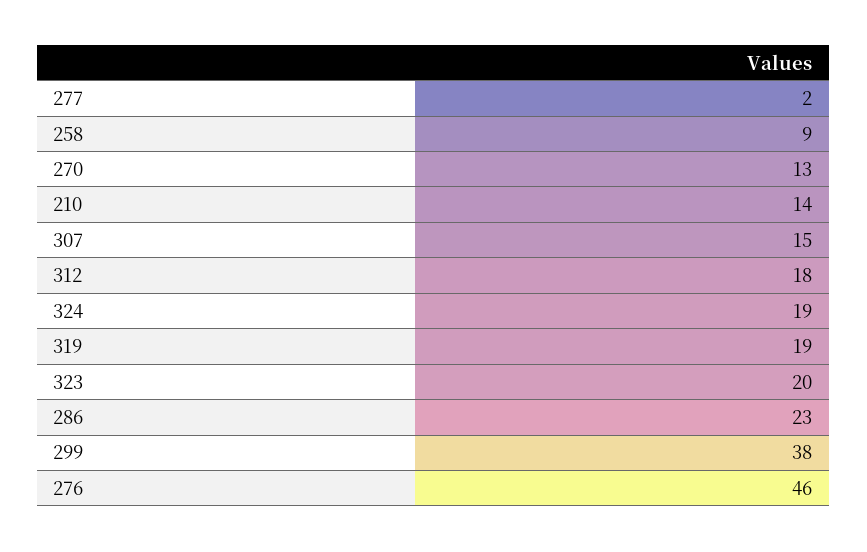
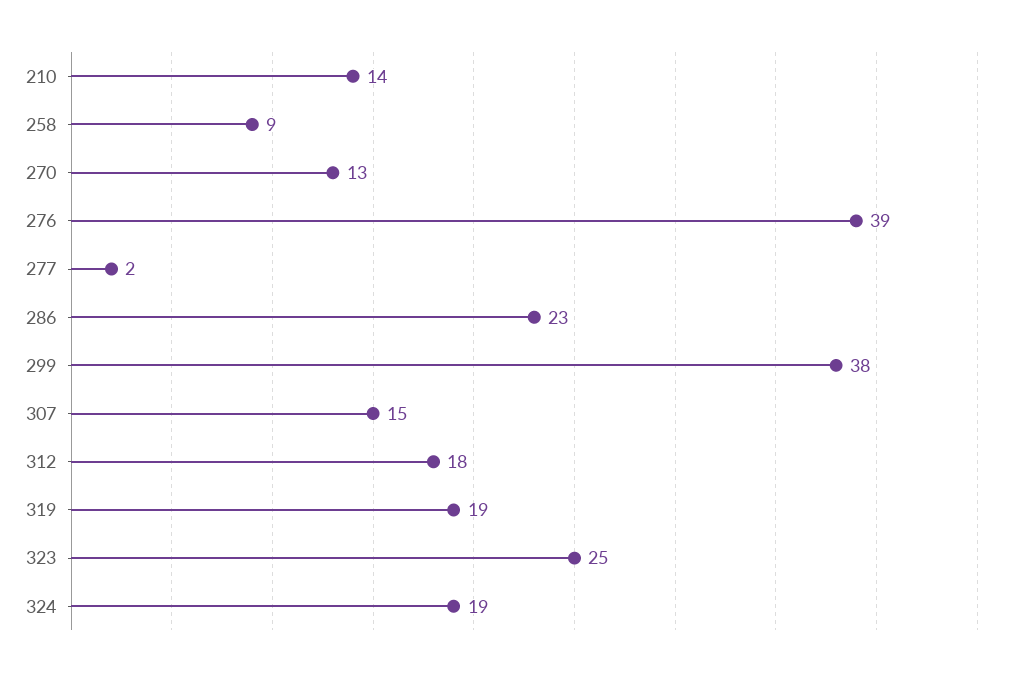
323: 20 -> 25
276: 46 -> 39

